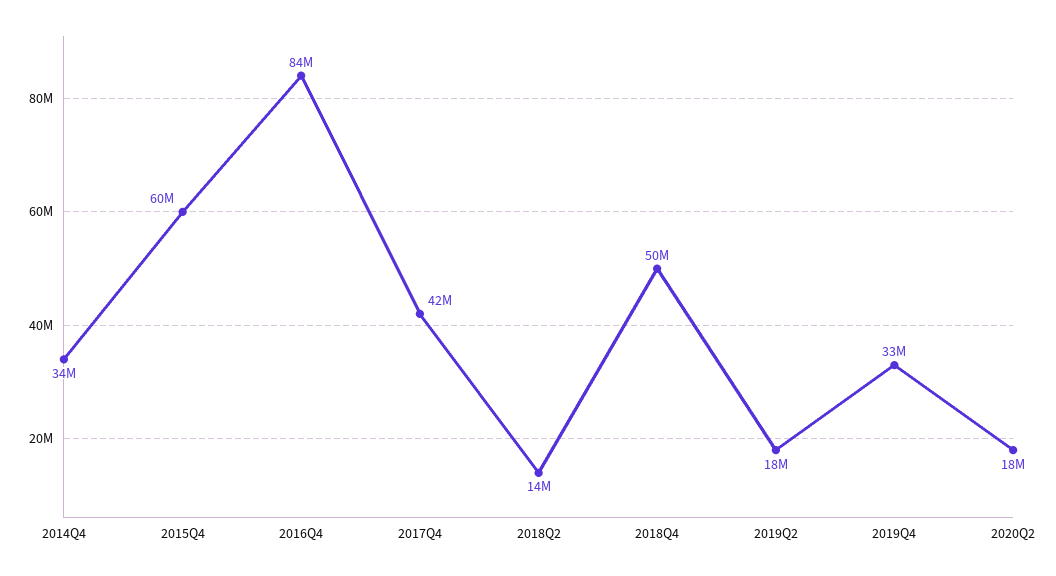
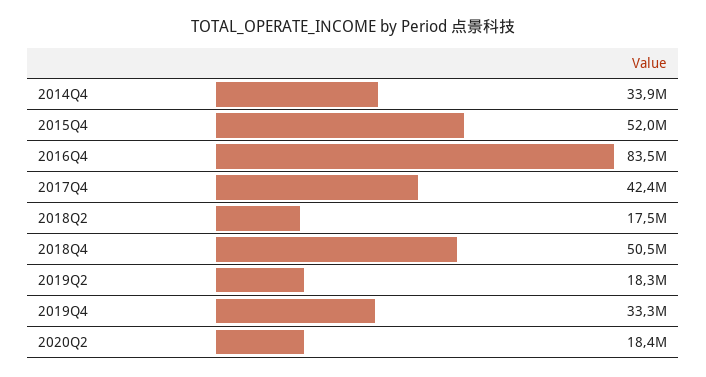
2015Q4: 60000000 -> 52000000
2018Q2: 14000000 -> 17500000

